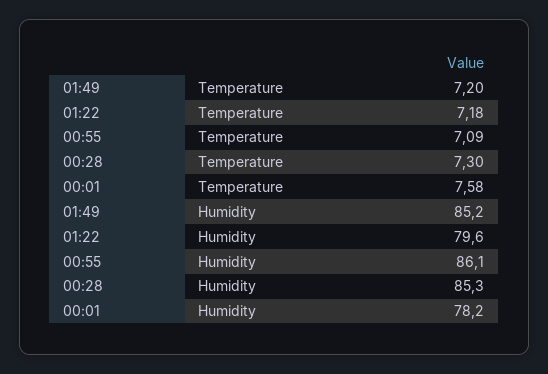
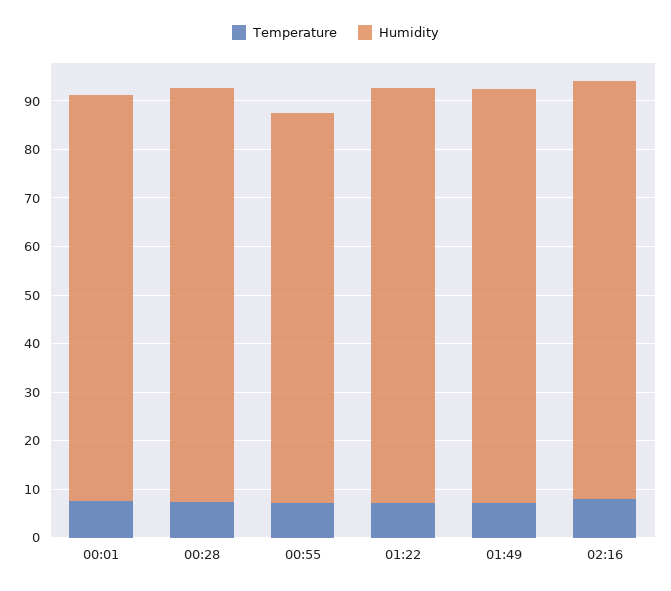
Humidity, 01:22: 79.6 -> 86
Humidity, 00:55: 86.1 -> 80
Humidity, 00:01: 78.2 -> 84
Temperature, 02:16: none -> 8
Humidity, 02:16: none -> 86

